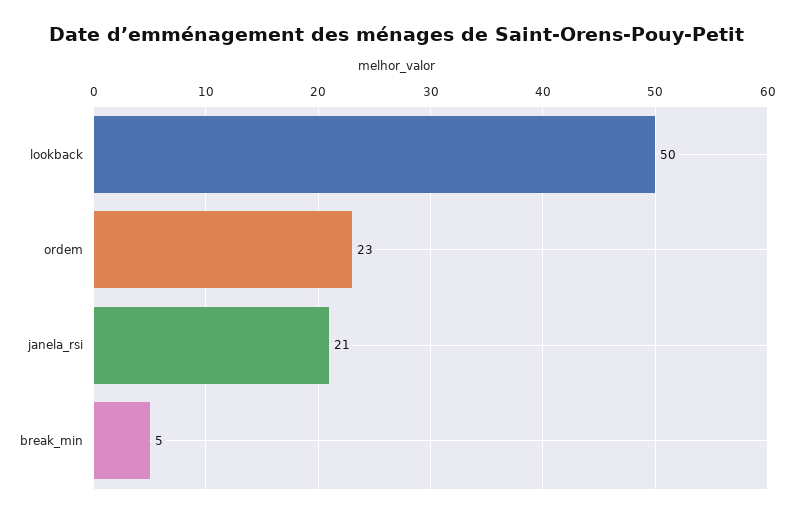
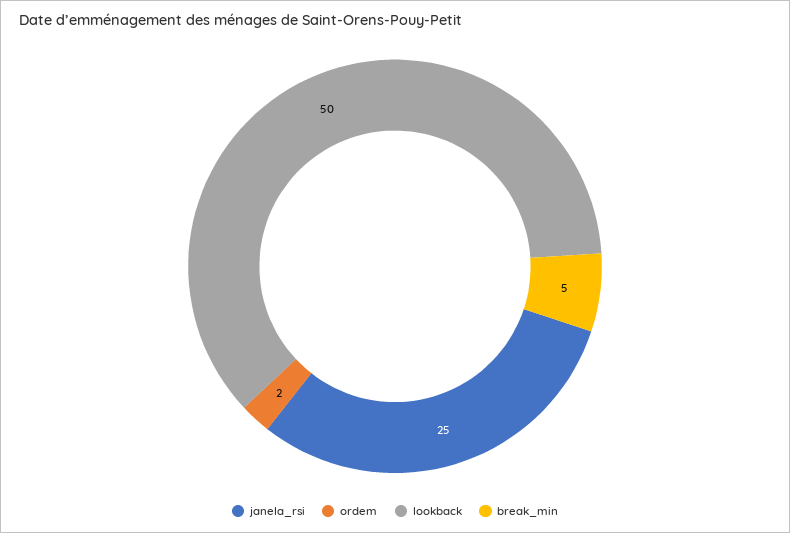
ordem: 23 -> 2
janela_rsi: 21 -> 25

